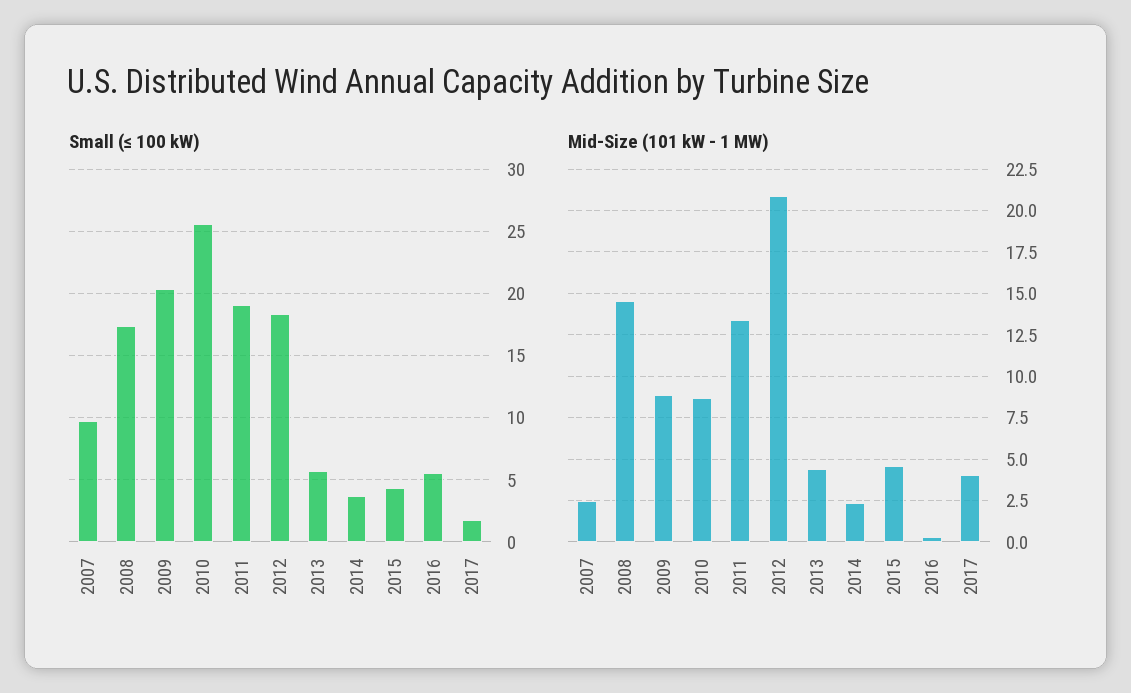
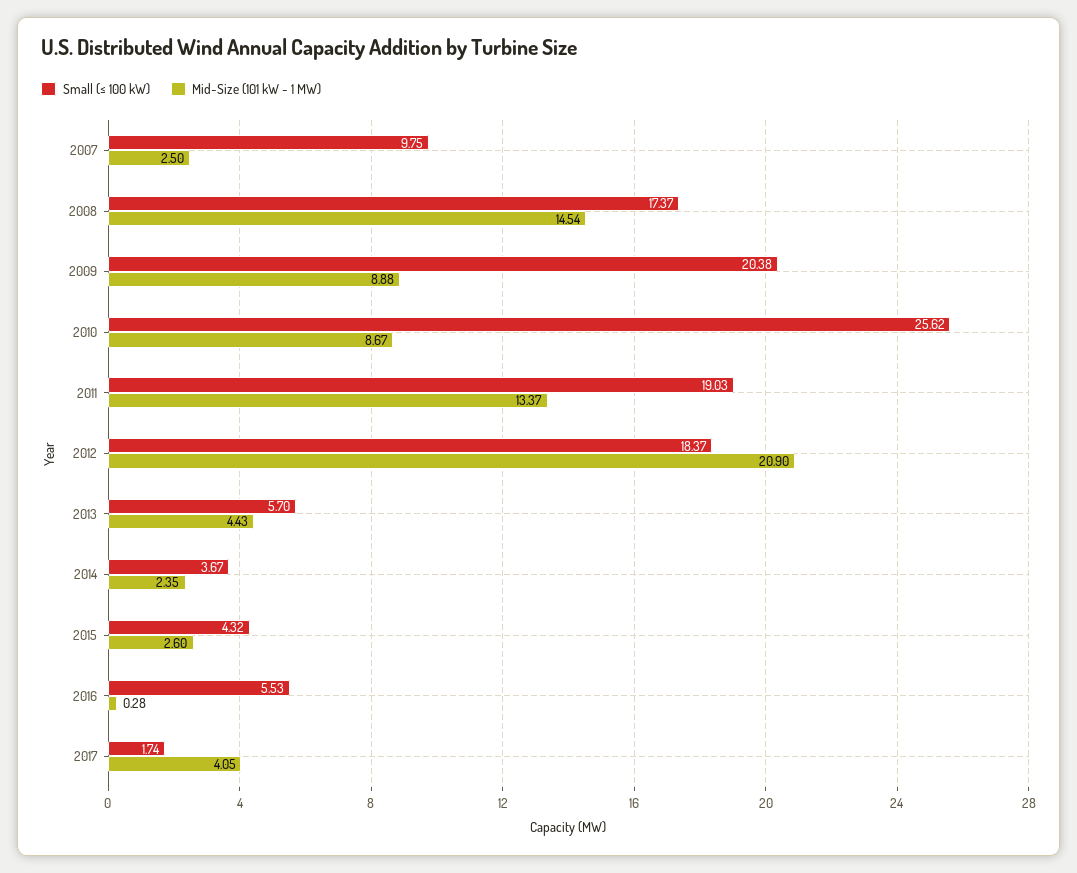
Mid-Size (101 kW - 1 MW), 2015: 4.5 -> 2.6

